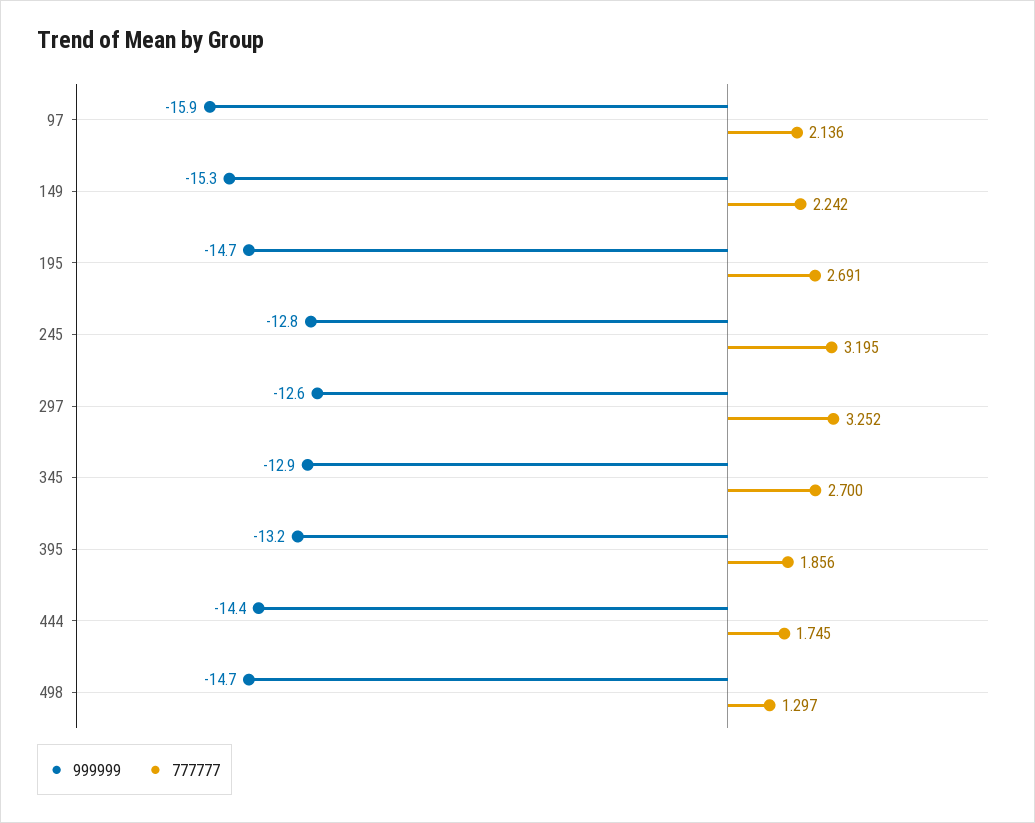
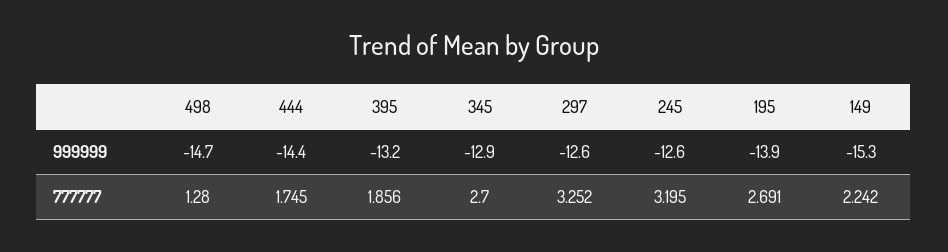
999999, 97: -15.9 -> none
777777, 97: 2.136 -> none
999999, 195: -14.7 -> -13.9
999999, 245: -12.8 -> -12.6
777777, 498: 1.297 -> 1.28

